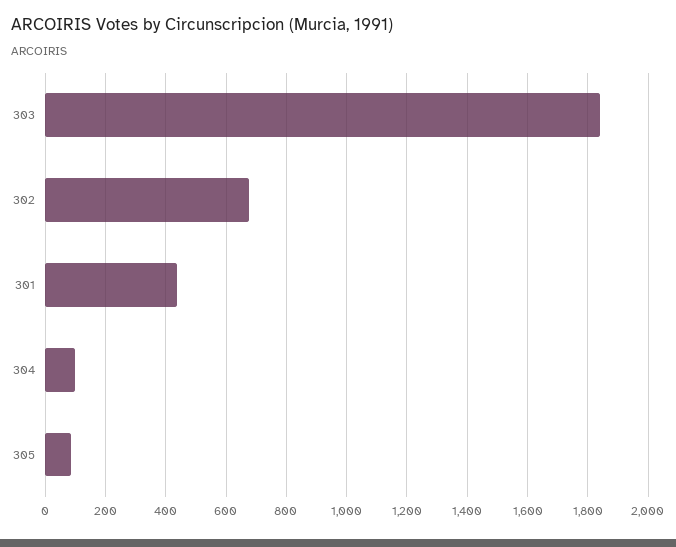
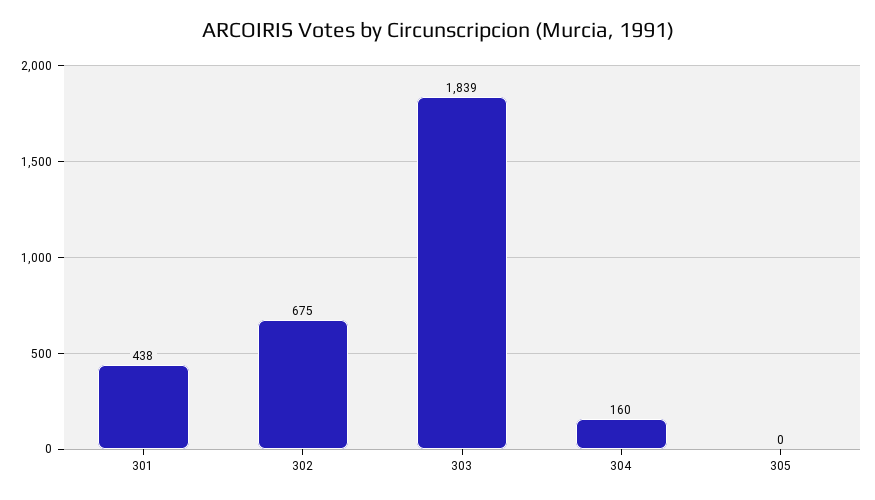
304: 100 -> 160
305: 80 -> 0

